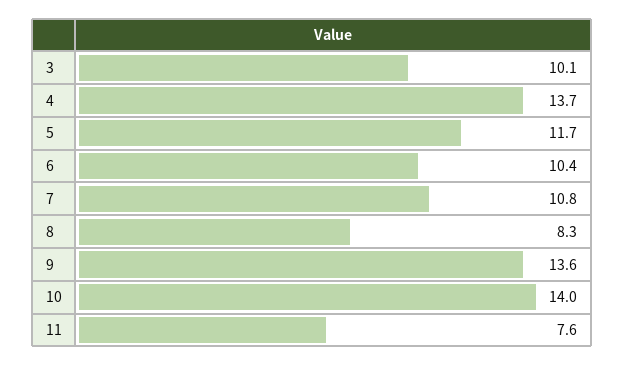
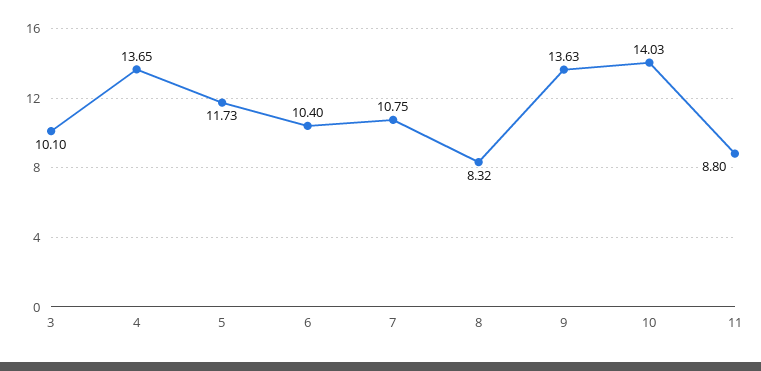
11: 7.6 -> 8.8

